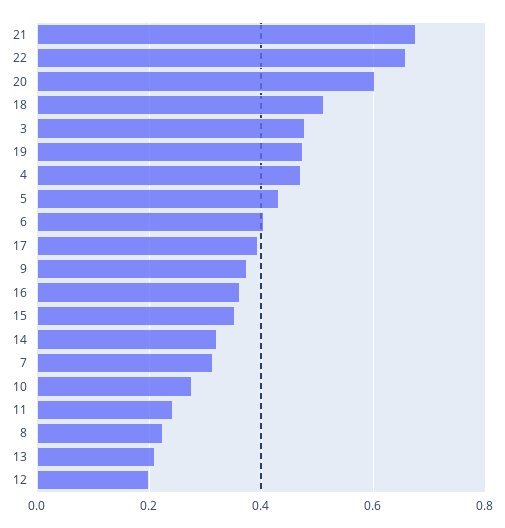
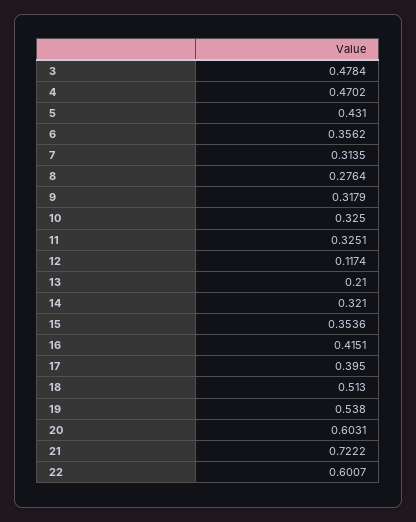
21: 0.68 -> 0.7222
22: 0.66 -> 0.6007
19: 0.48 -> 0.538
6: 0.4 -> 0.3562
9: 0.38 -> 0.3179
16: 0.36 -> 0.4151
10: 0.28 -> 0.325
11: 0.24 -> 0.3251
8: 0.22 -> 0.2764
12: 0.2 -> 0.1174

